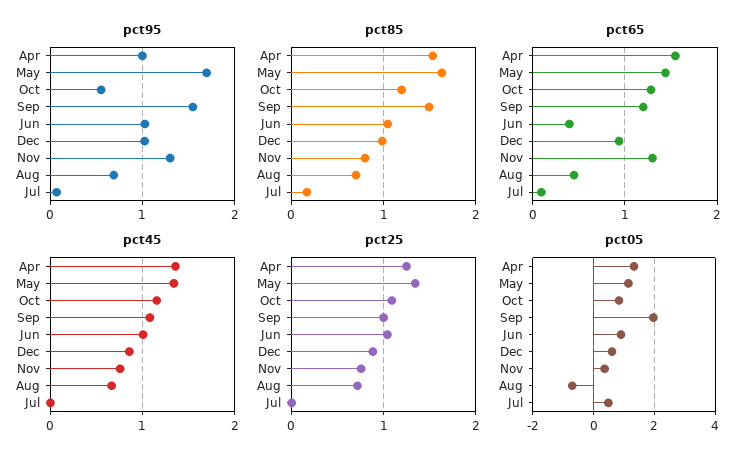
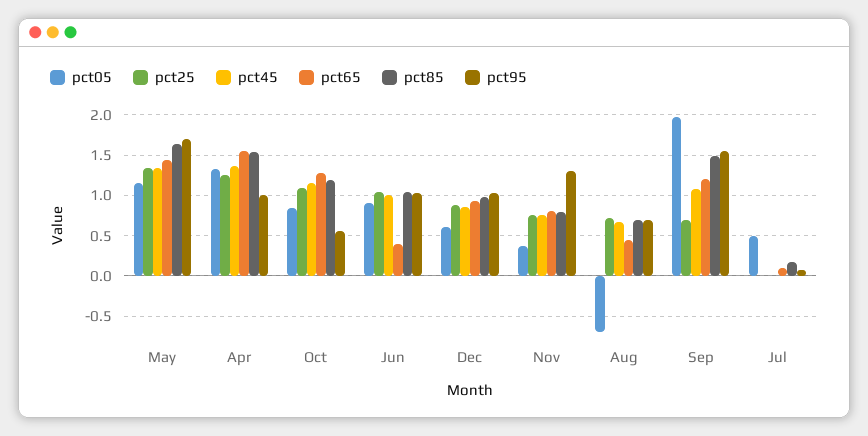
pct65, Nov: 1.3 -> 0.8
pct25, Sep: 1 -> 0.7

